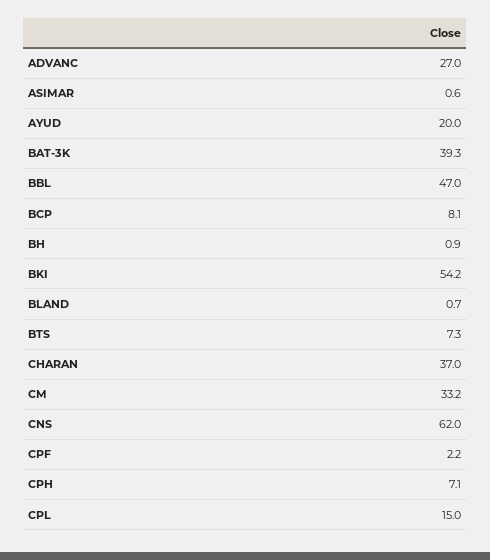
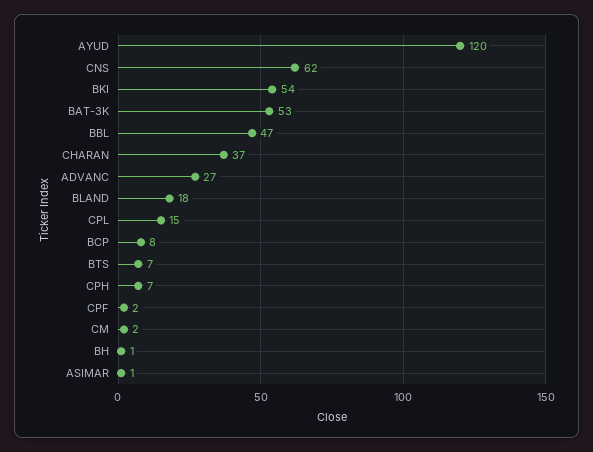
AYUD: 20 -> 120
BAT-3K: 39.3 -> 53
BLAND: 0.7 -> 18
CM: 33.2 -> 2

